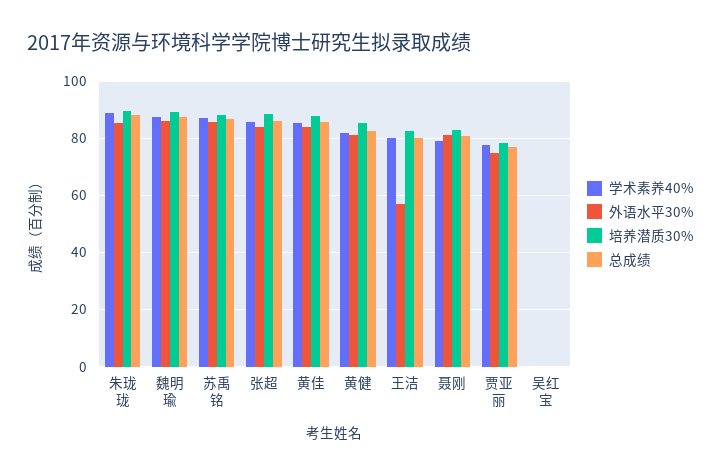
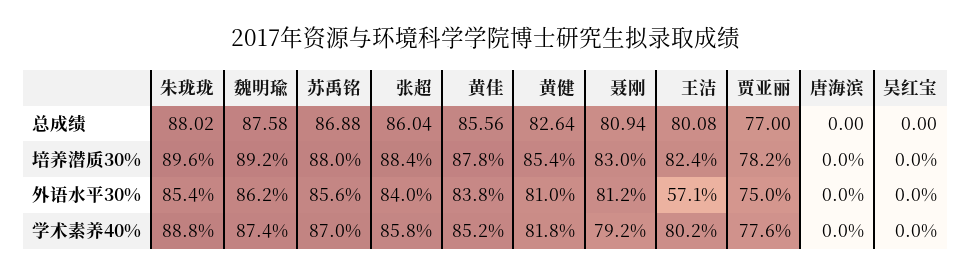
总成绩, 唐海滨: none -> 0
培养潜质30%, 唐海滨: none -> 0
外语水平30%, 唐海滨: none -> 0
学术素养40%, 唐海滨: none -> 0

